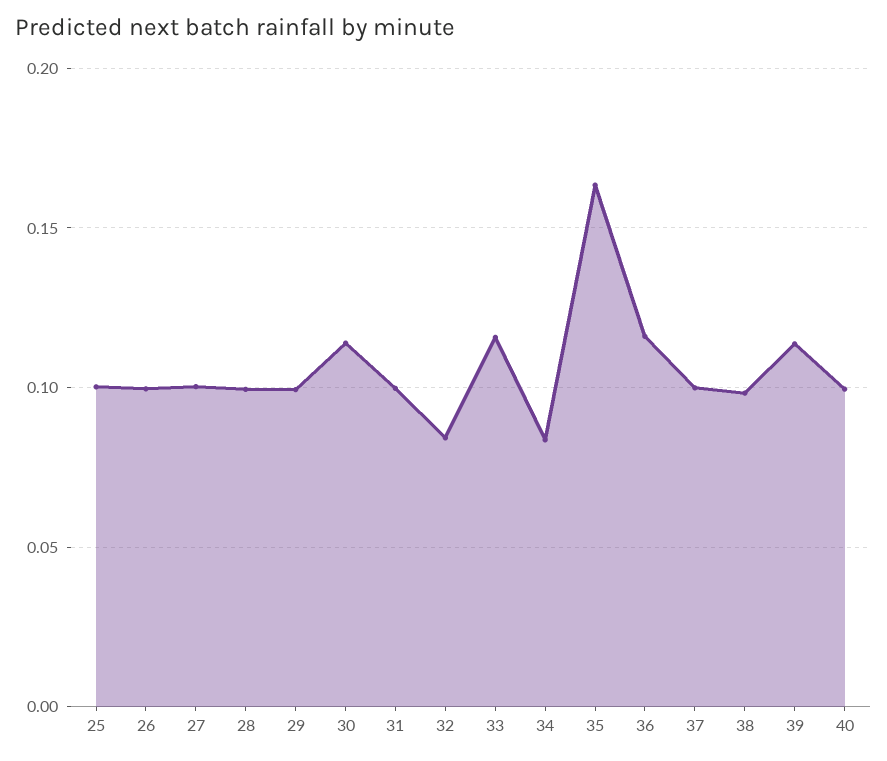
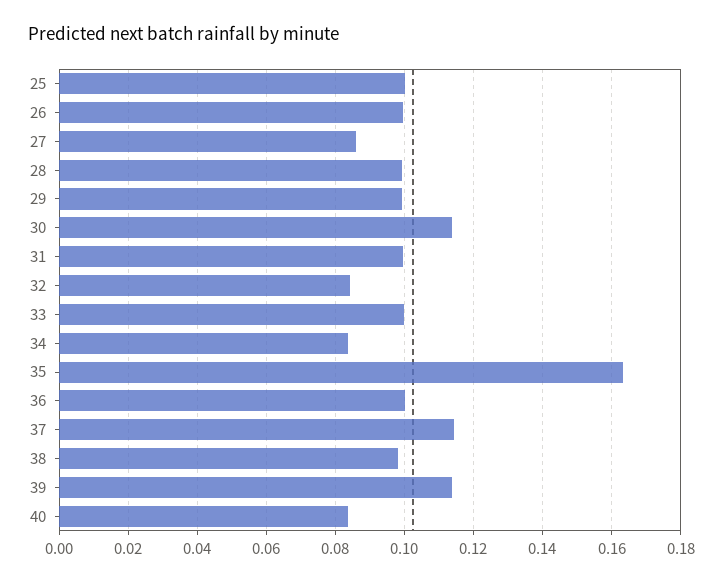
27: 0.1 -> 0.086
33: 0.115 -> 0.1
36: 0.115 -> 0.1
37: 0.1 -> 0.114
40: 0.1 -> 0.084

